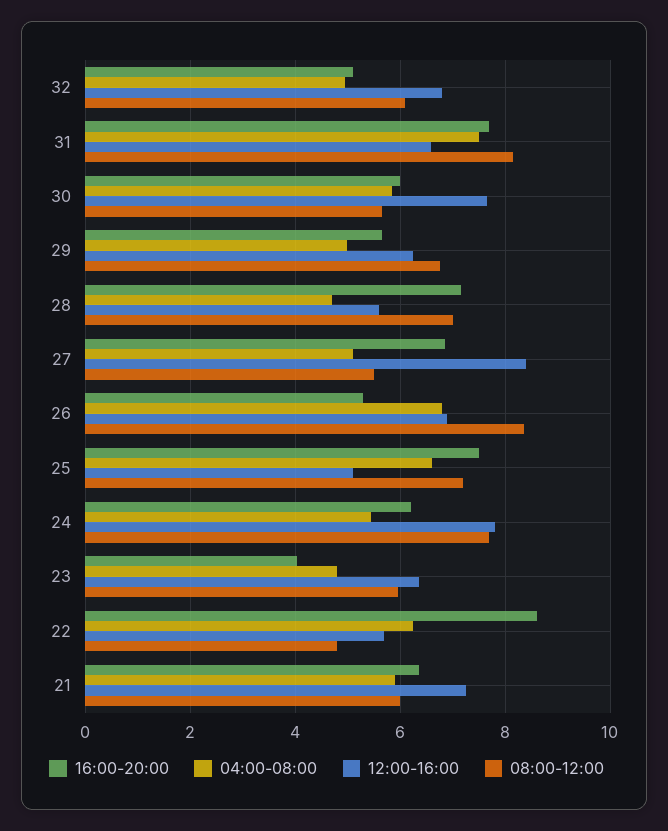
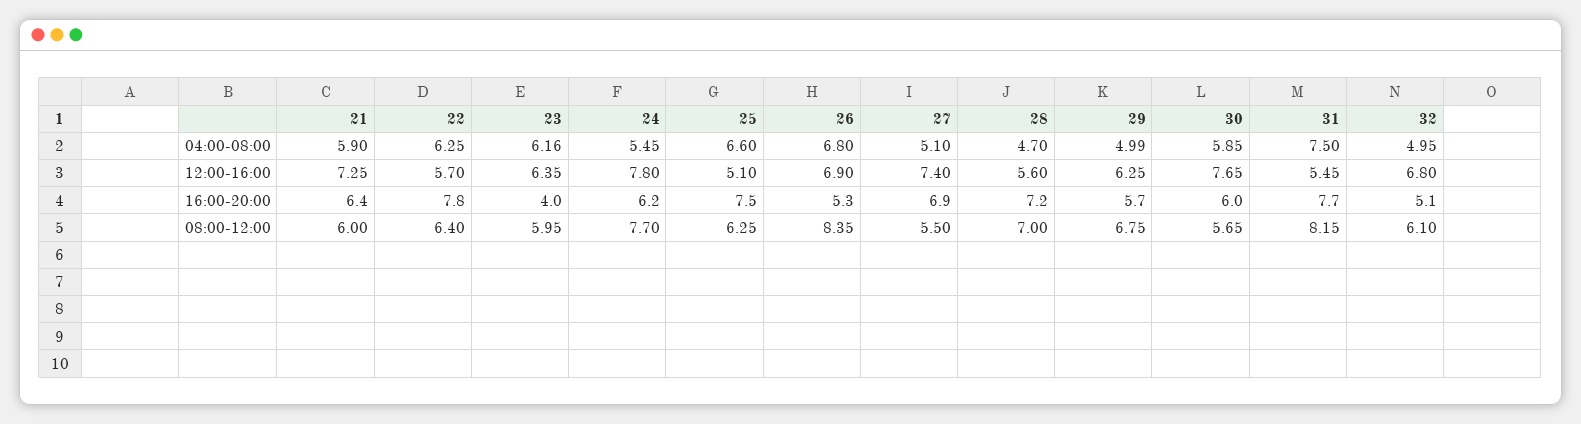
12:00-16:00, 31: 6.6 -> 5.45
12:00-16:00, 27: 8.4 -> 7.4
08:00-12:00, 25: 7.2 -> 6.25
04:00-08:00, 23: 4.8 -> 6.16
16:00-20:00, 22: 8.6 -> 7.8
08:00-12:00, 22: 4.8 -> 6.4

